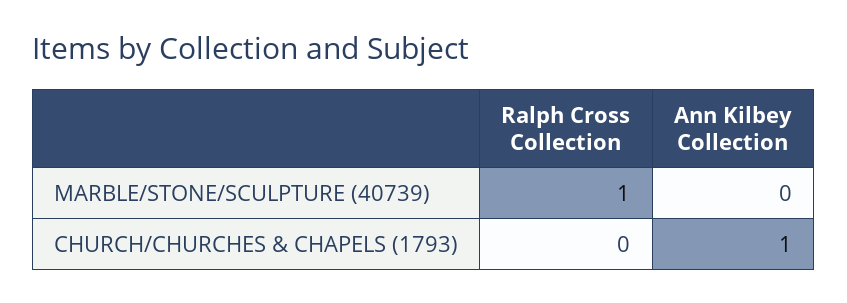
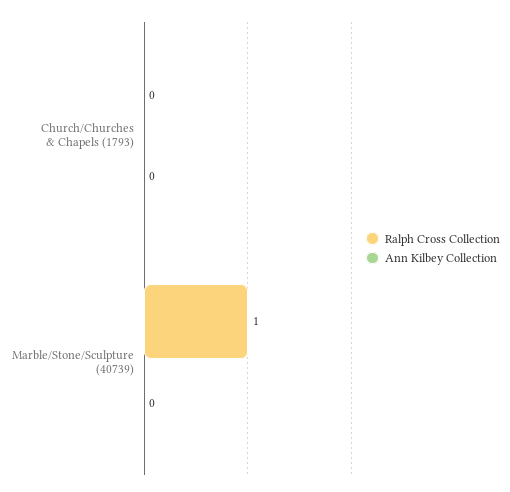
Ann Kilbey Collection, CHURCH/CHURCHES & CHAPELS (1793): 1 -> 0

